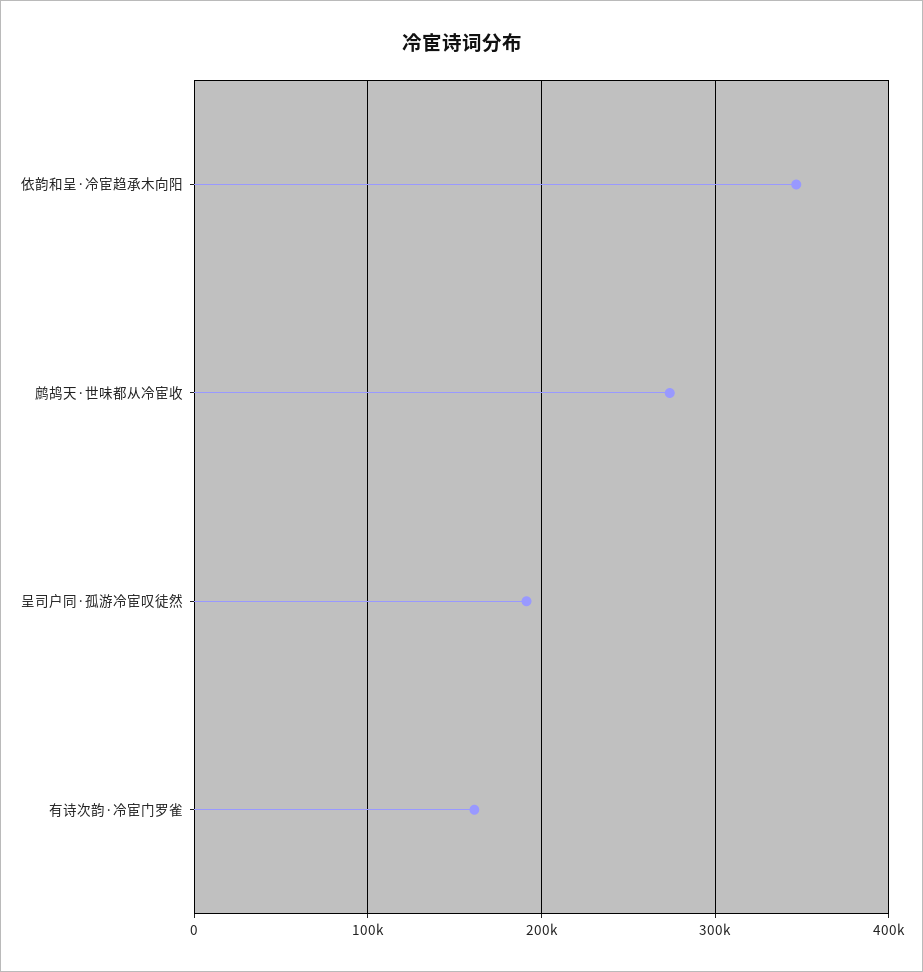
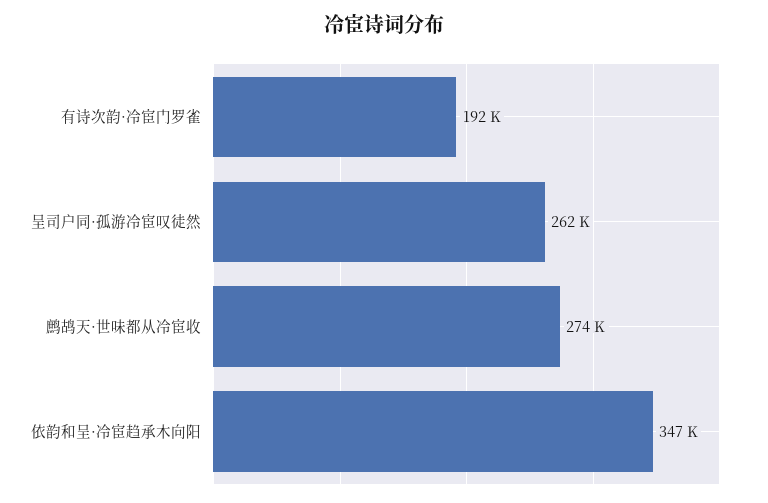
呈司户同·孤游冷宦叹徒然: 190000 -> 262000
有诗次韵·冷宦门罗雀: 160000 -> 192000

